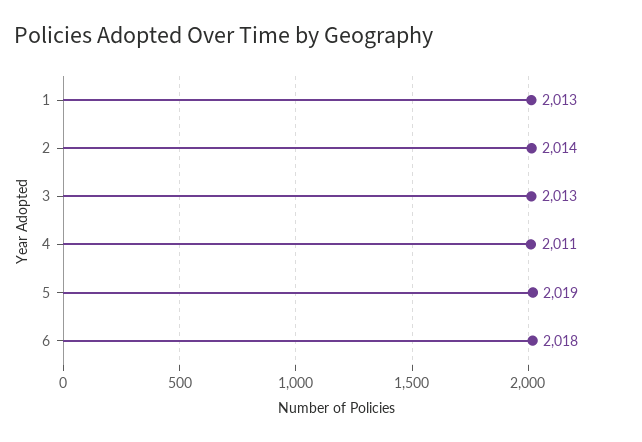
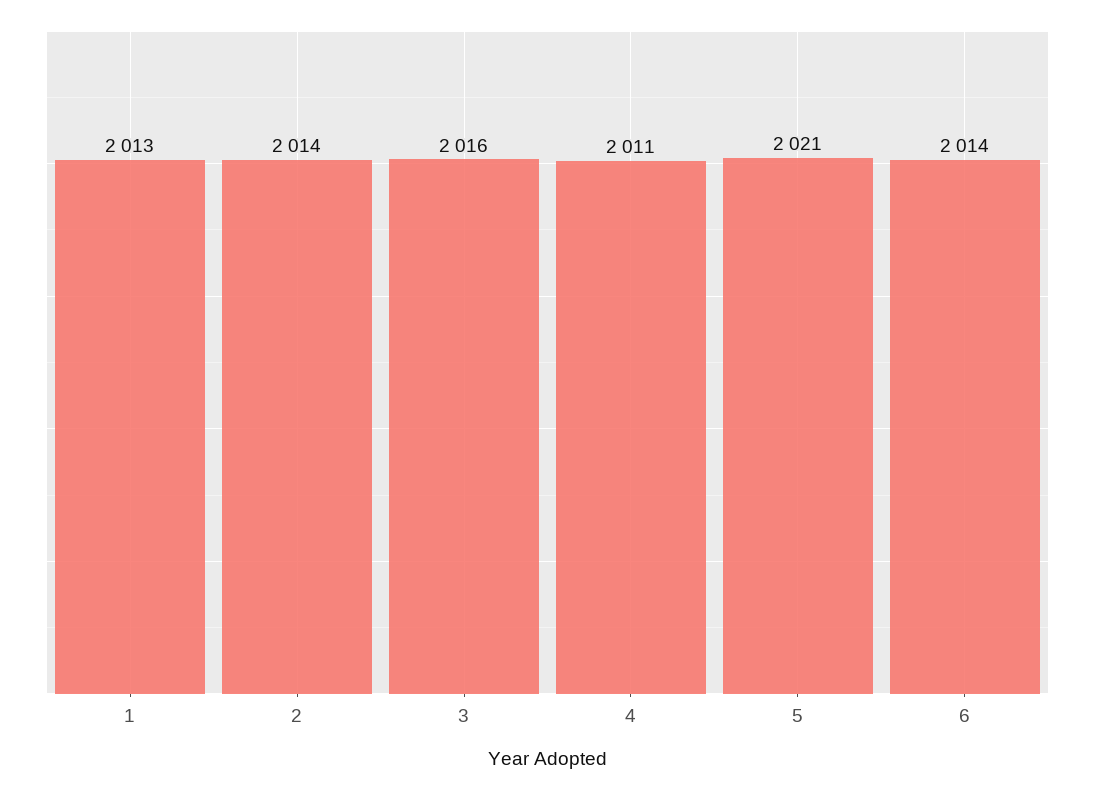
3: 2013 -> 2016
5: 2019 -> 2021
6: 2018 -> 2014

